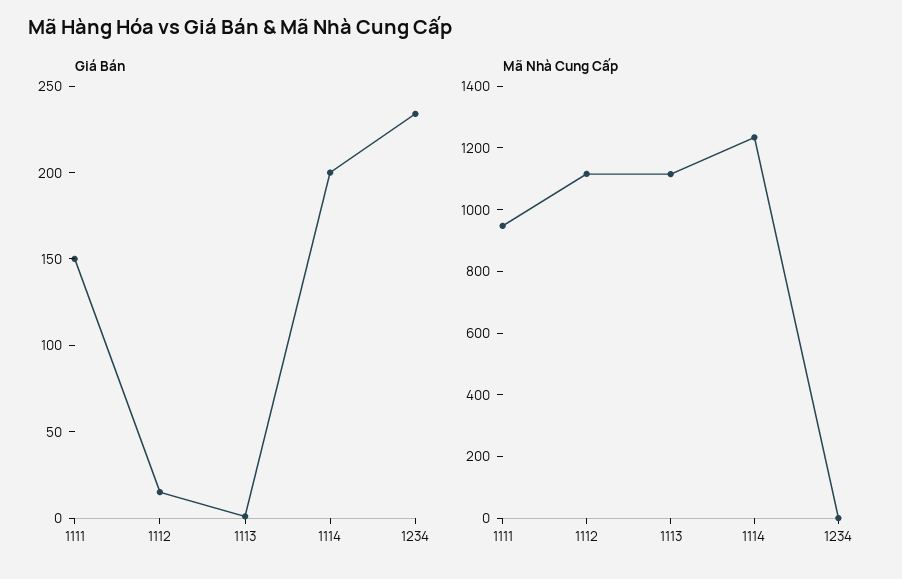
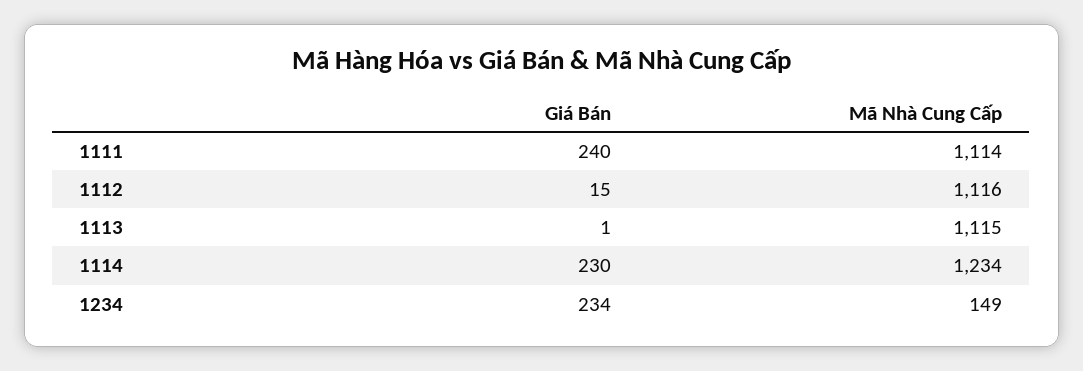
Giá Bán, 1111: 150 -> 240
Giá Bán, 1114: 200 -> 230
Mã Nhà Cung Cấp, 1111: 950 -> 1114
Mã Nhà Cung Cấp, 1234: 0 -> 149

